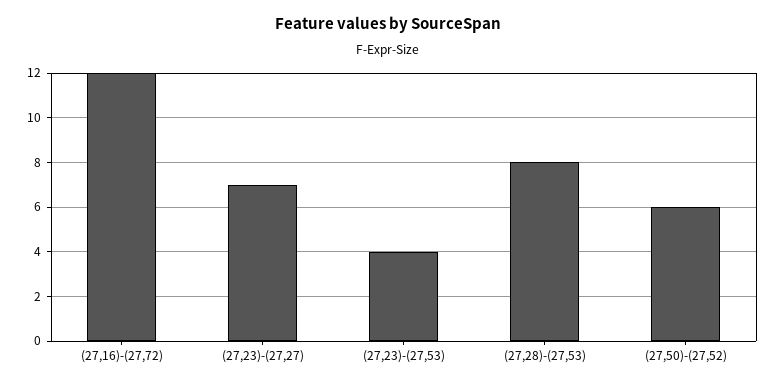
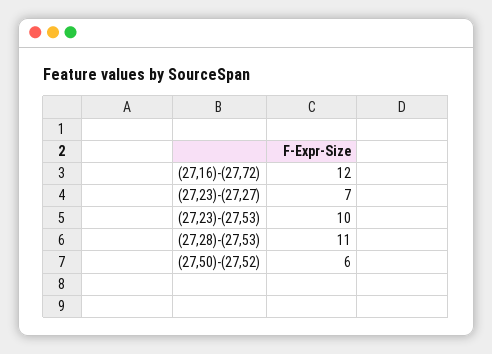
(27,23)-(27,53): 4 -> 10
(27,28)-(27,53): 8 -> 11

